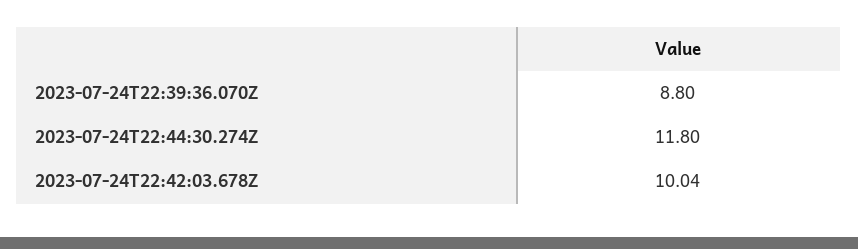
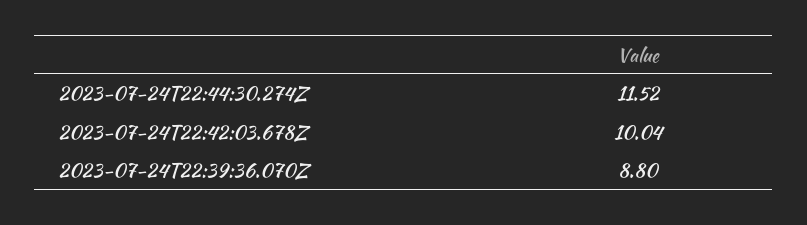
2023-07-24T22:44:30.274Z: 11.8 -> 11.52

